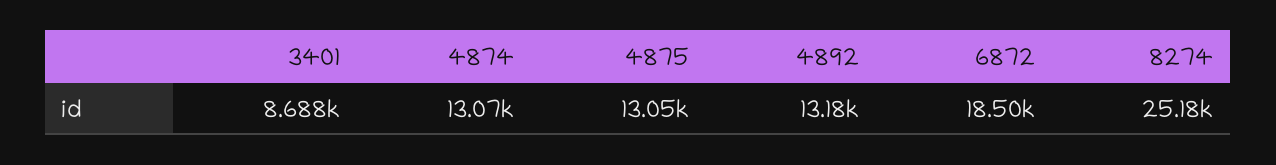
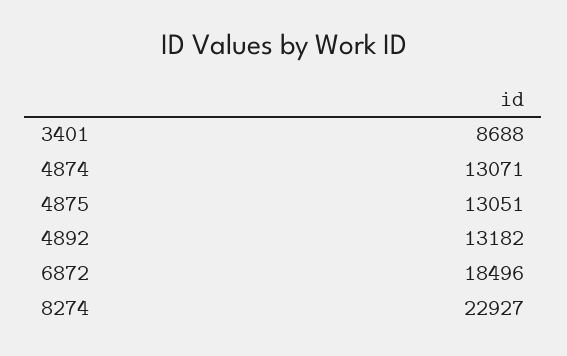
8274: 25180 -> 22927

